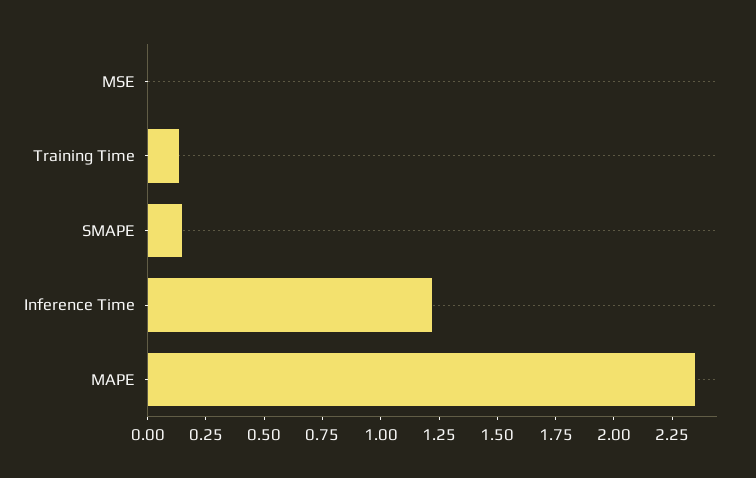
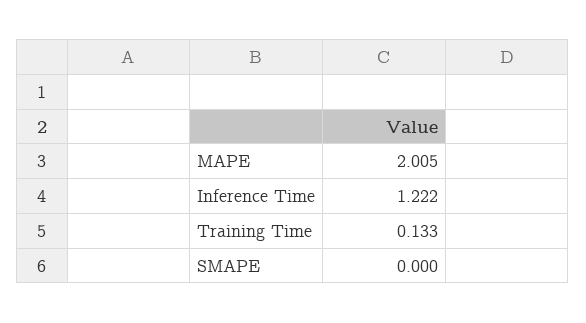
MSE: 0 -> none
SMAPE: 0.15 -> 0
MAPE: 2.35 -> 2.005

